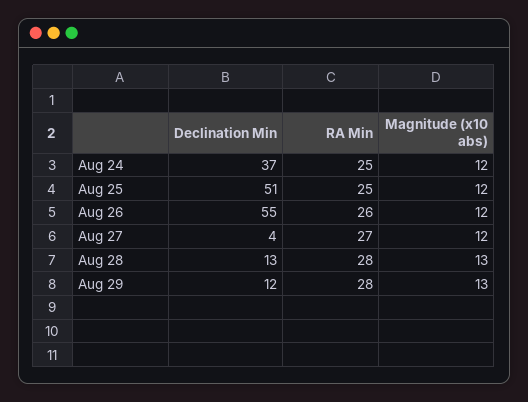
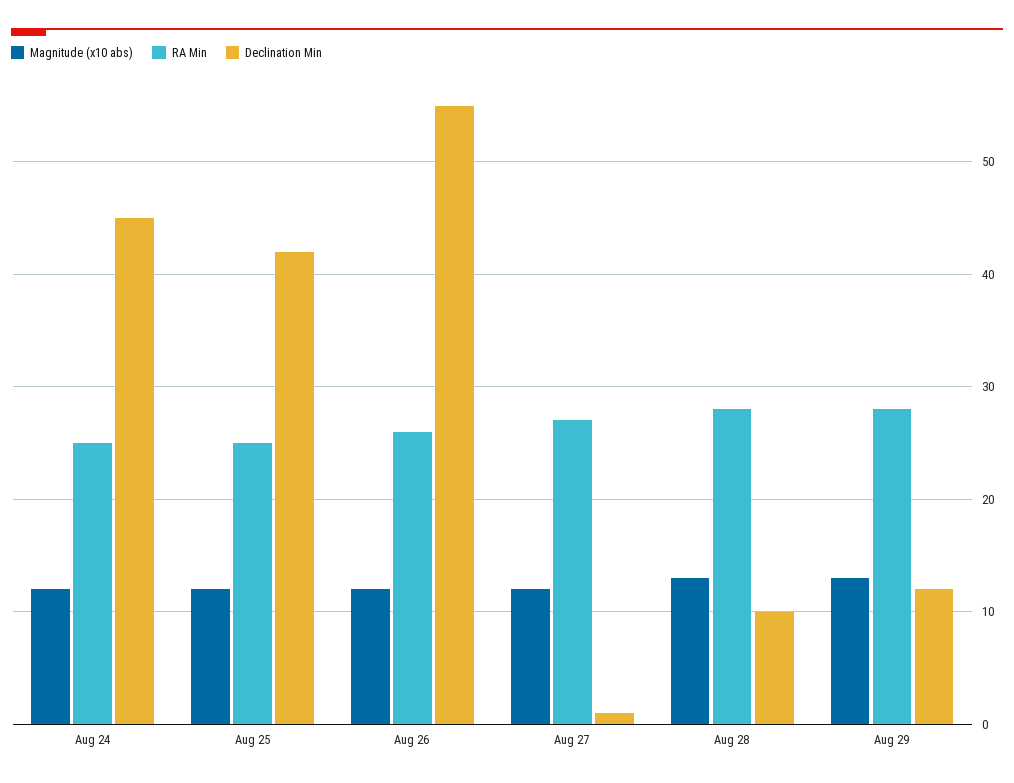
Declination Min, Aug 24: 37 -> 45
Declination Min, Aug 25: 51 -> 42
Declination Min, Aug 27: 4 -> 1
Declination Min, Aug 28: 13 -> 10

